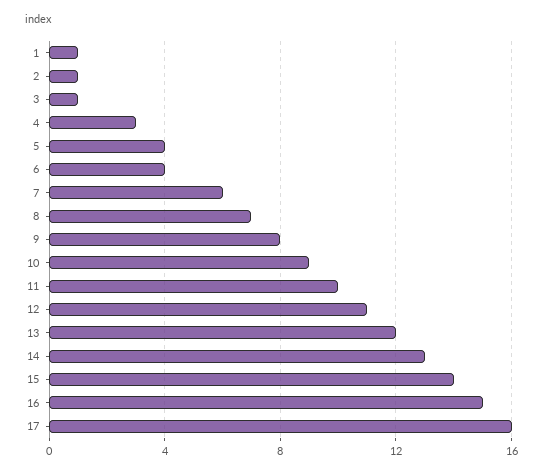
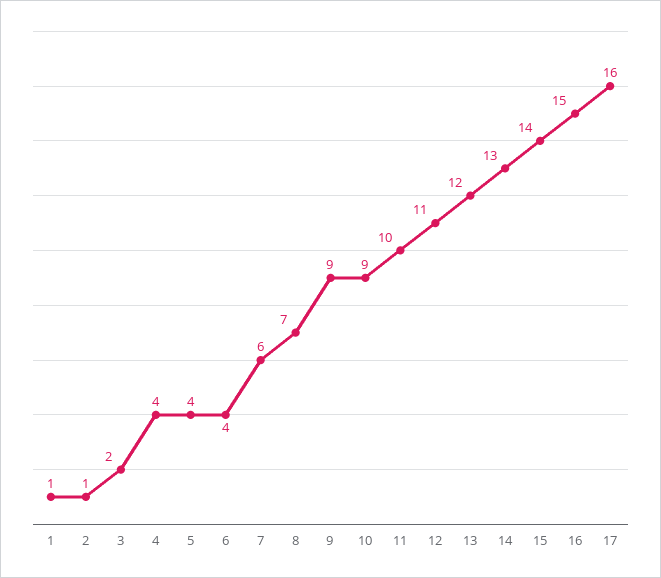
3: 1 -> 2
4: 3 -> 4
9: 8 -> 9

